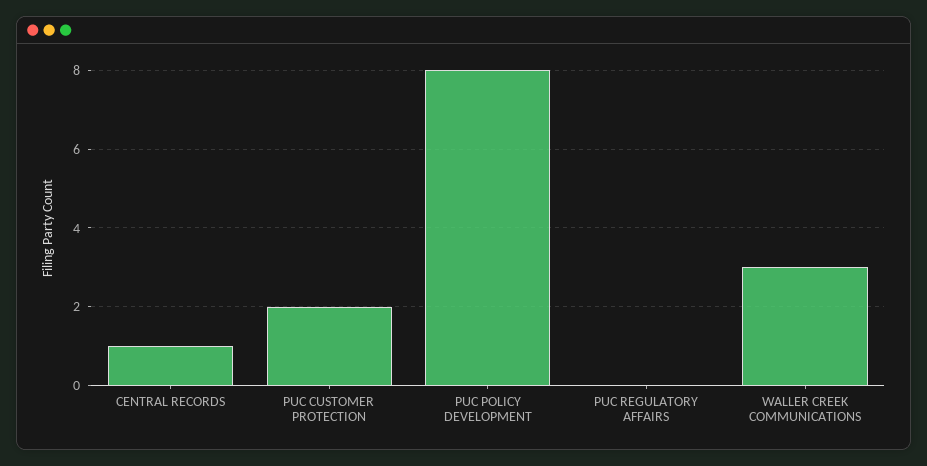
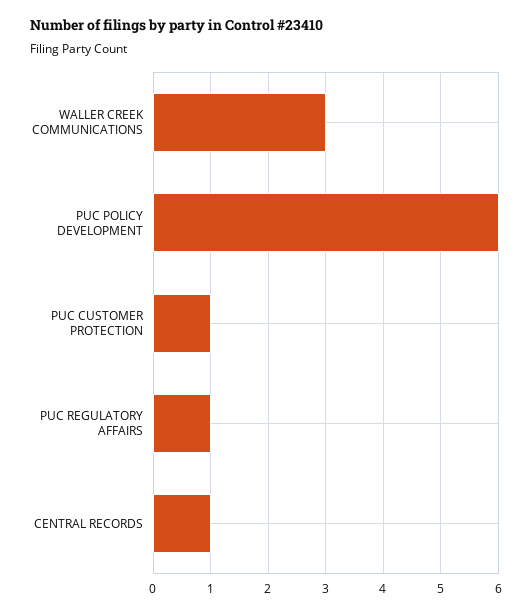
PUC CUSTOMER PROTECTION: 2 -> 1
PUC POLICY DEVELOPMENT: 8 -> 6
PUC REGULATORY AFFAIRS: 0 -> 1

